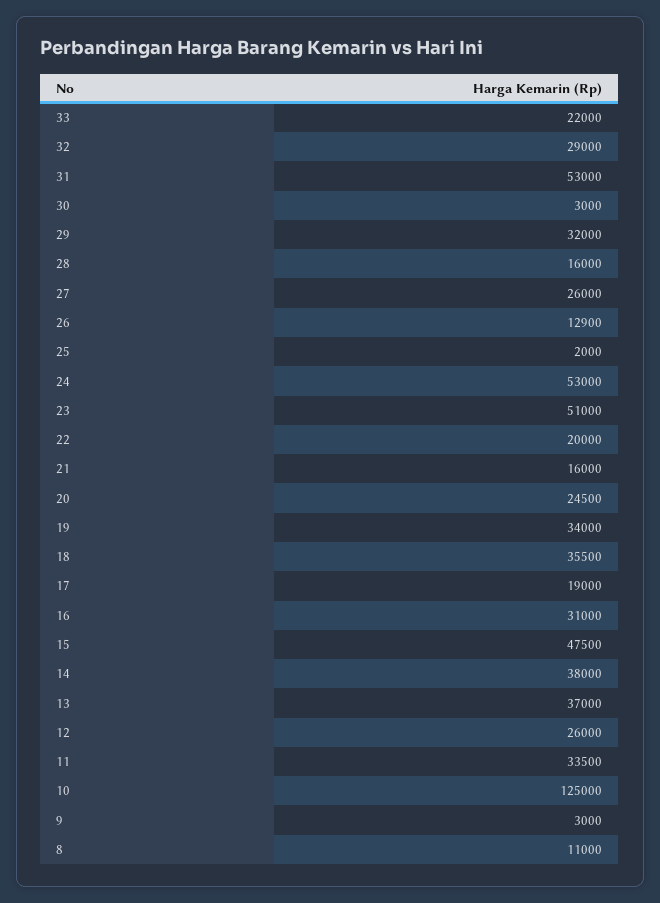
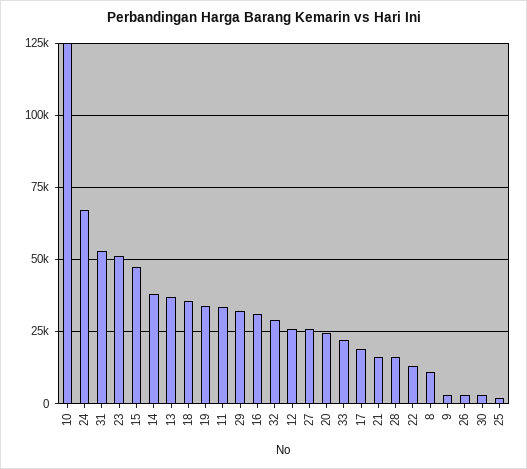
26: 12900 -> 2500
24: 53000 -> 67500
22: 20000 -> 12500

